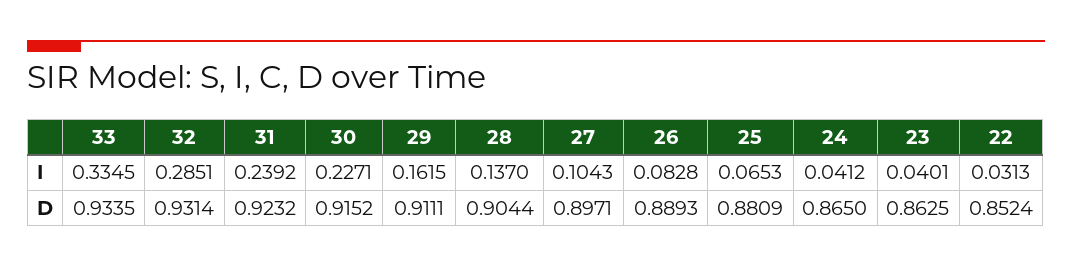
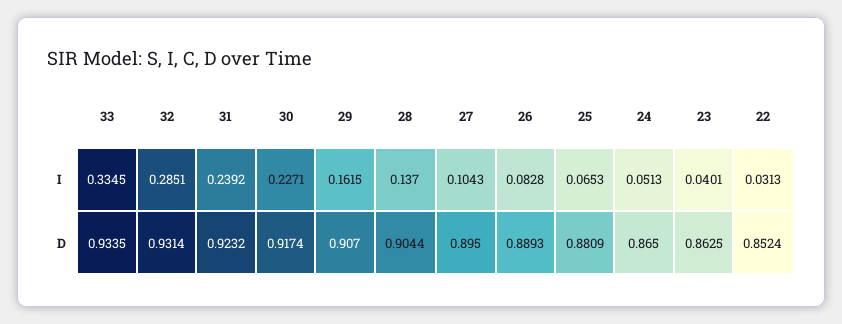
24, I: 0.0412 -> 0.0513
30, D: 0.9152 -> 0.9174
29, D: 0.9111 -> 0.907
27, D: 0.8971 -> 0.895

